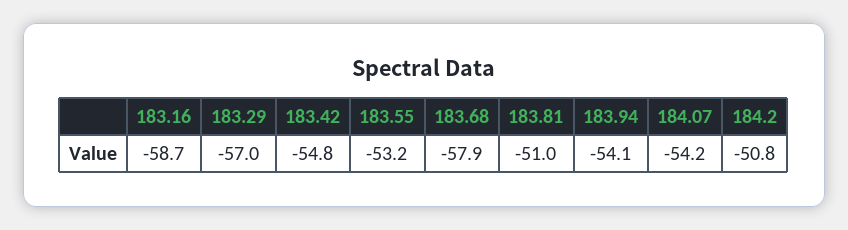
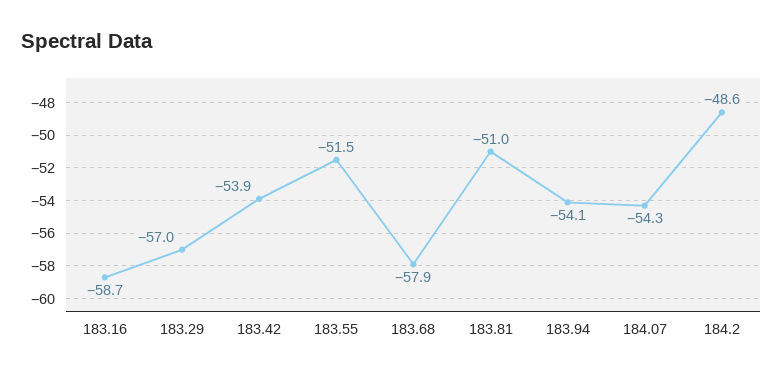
183.42: -54.8 -> -53.9
183.55: -53.2 -> -51.5
184.07: -54.2 -> -54.3
184.2: -50.8 -> -48.6

